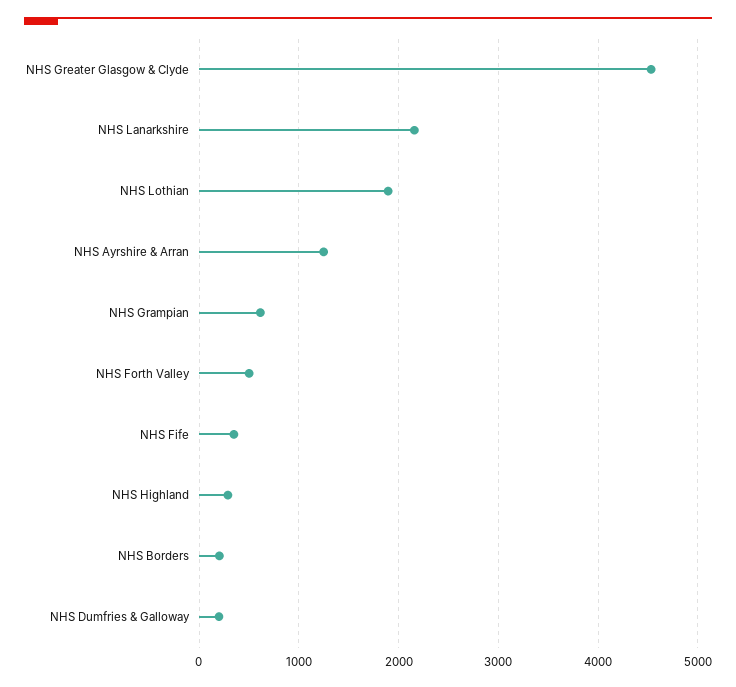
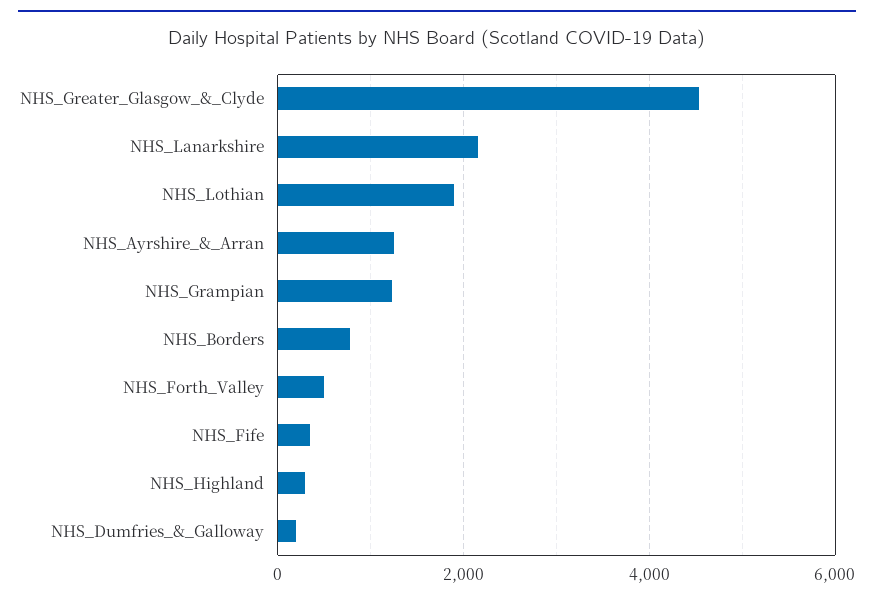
NHS Grampian: 600 -> 1200
NHS Borders: 200 -> 800

